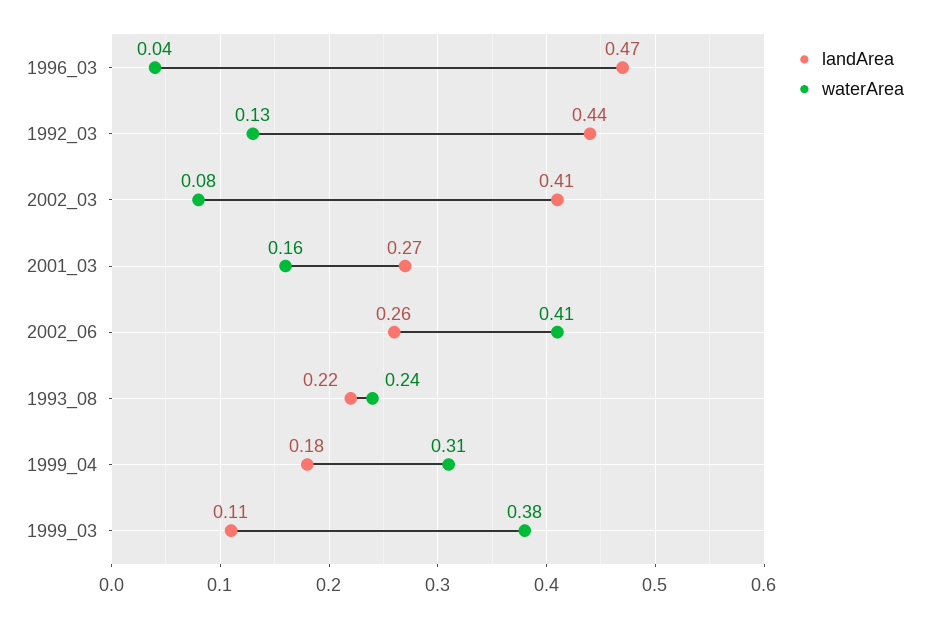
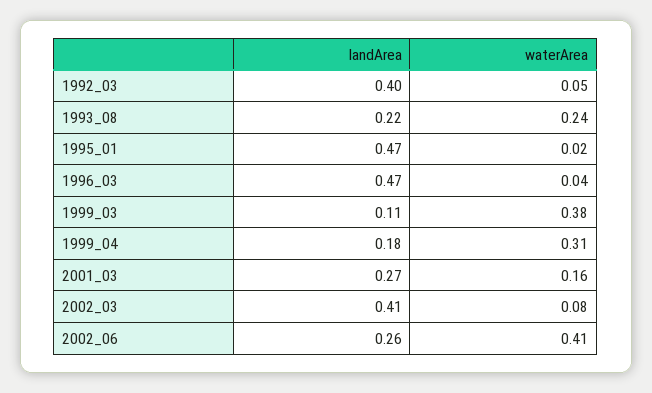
landArea, 1992_03: 0.44 -> 0.4
waterArea, 1992_03: 0.13 -> 0.05
landArea, 1995_01: none -> 0.47
waterArea, 1995_01: none -> 0.02

